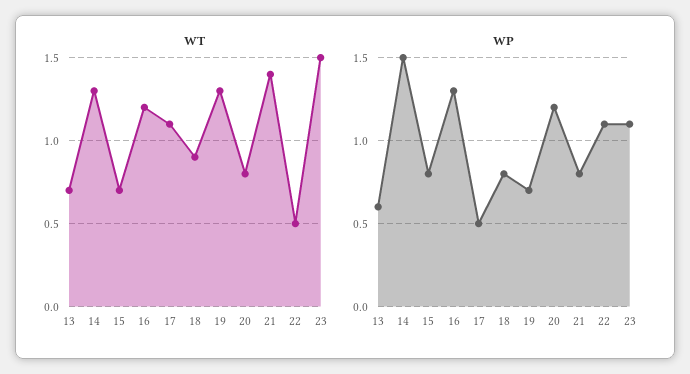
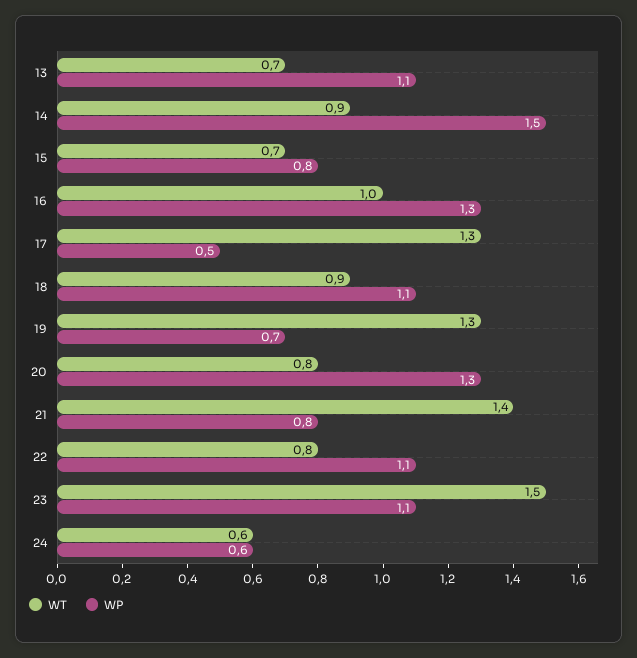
WT, 14: 1.3 -> 0.9
WT, 16: 1.2 -> 1
WT, 17: 1.1 -> 1.3
WT, 22: 0.5 -> 0.8
WP, 13: 0.6 -> 1.1
WP, 18: 0.8 -> 1.1
WP, 20: 1.2 -> 1.3
WT, 24: none -> 0.6
WP, 24: none -> 0.6

